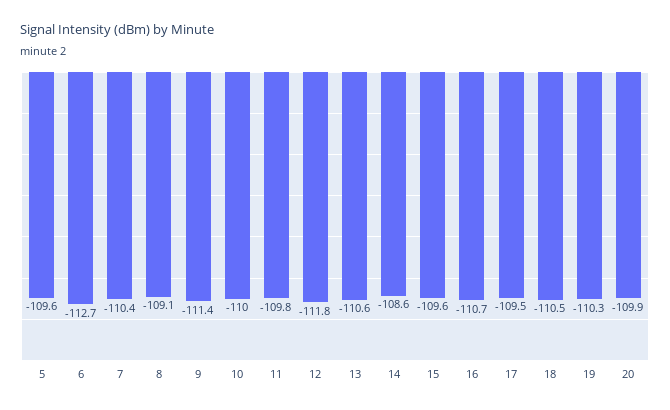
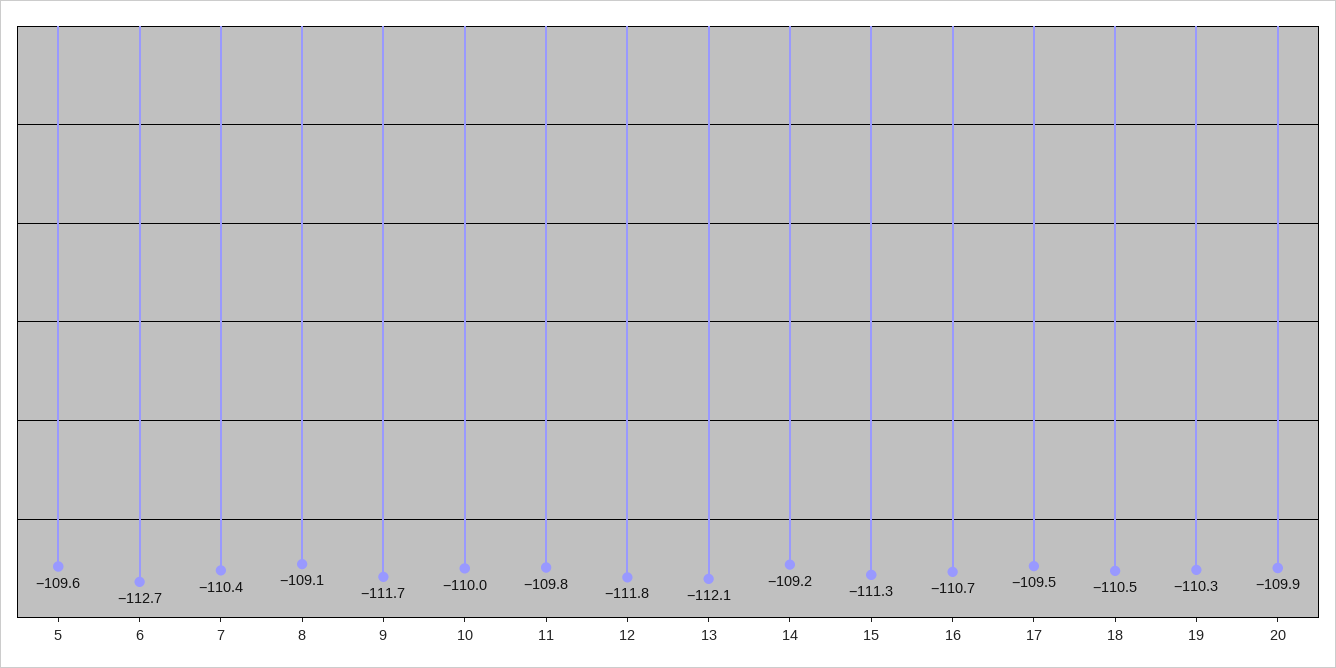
9: -111.4 -> -111.7
13: -110.6 -> -112.1
14: -108.6 -> -109.2
15: -109.6 -> -111.3

